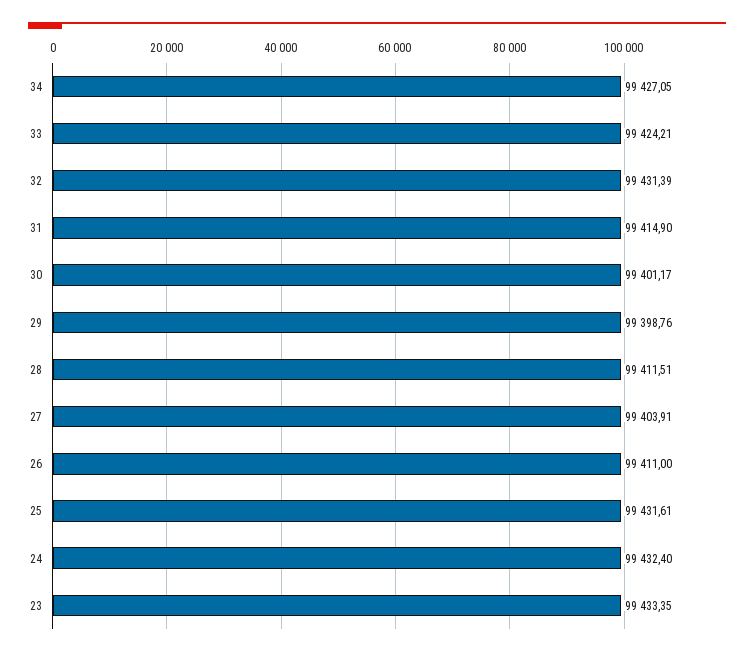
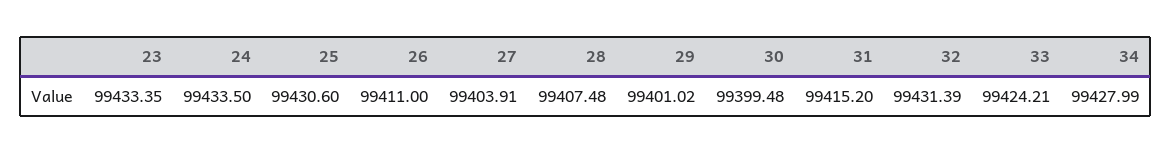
34: 99427.05 -> 99427.99
31: 99414.9 -> 99415.2
30: 99401.17 -> 99399.48
29: 99398.76 -> 99401.02
28: 99411.51 -> 99407.48
25: 99431.61 -> 99430.6
24: 99432.4 -> 99433.5

